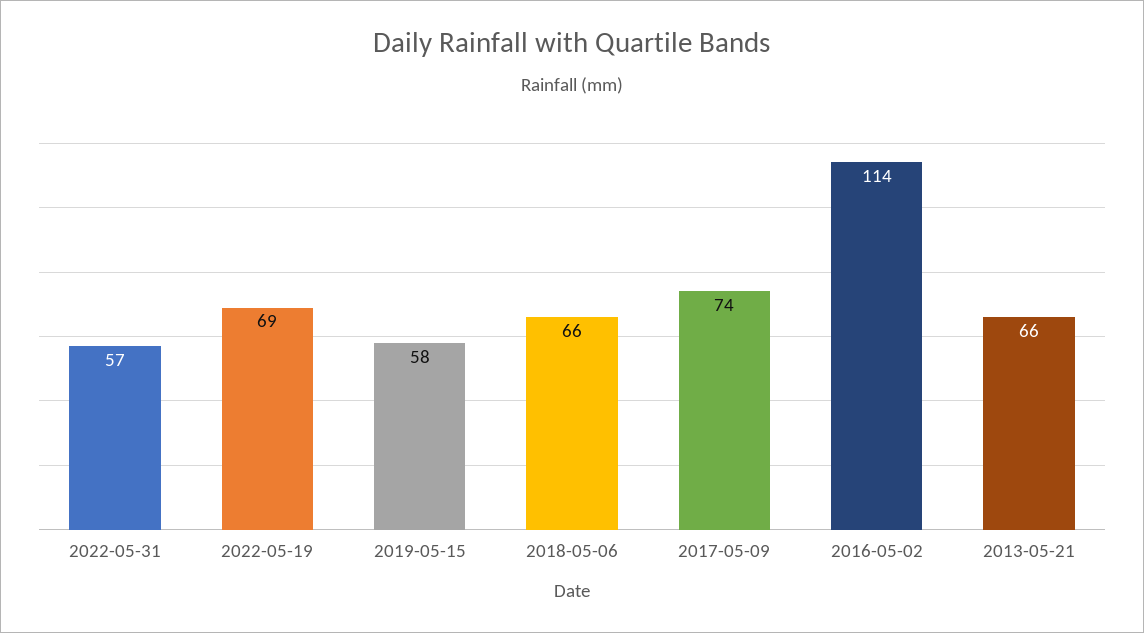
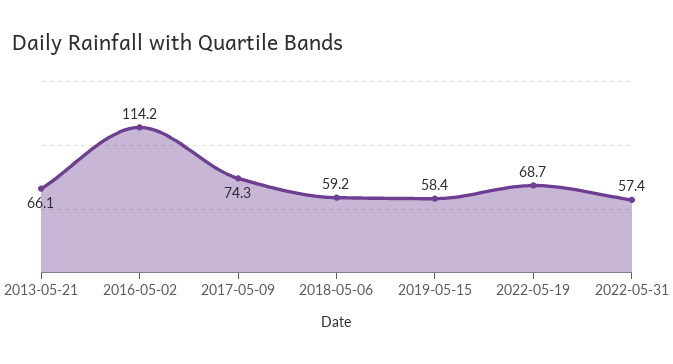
2018-05-06: 66 -> 59.2

